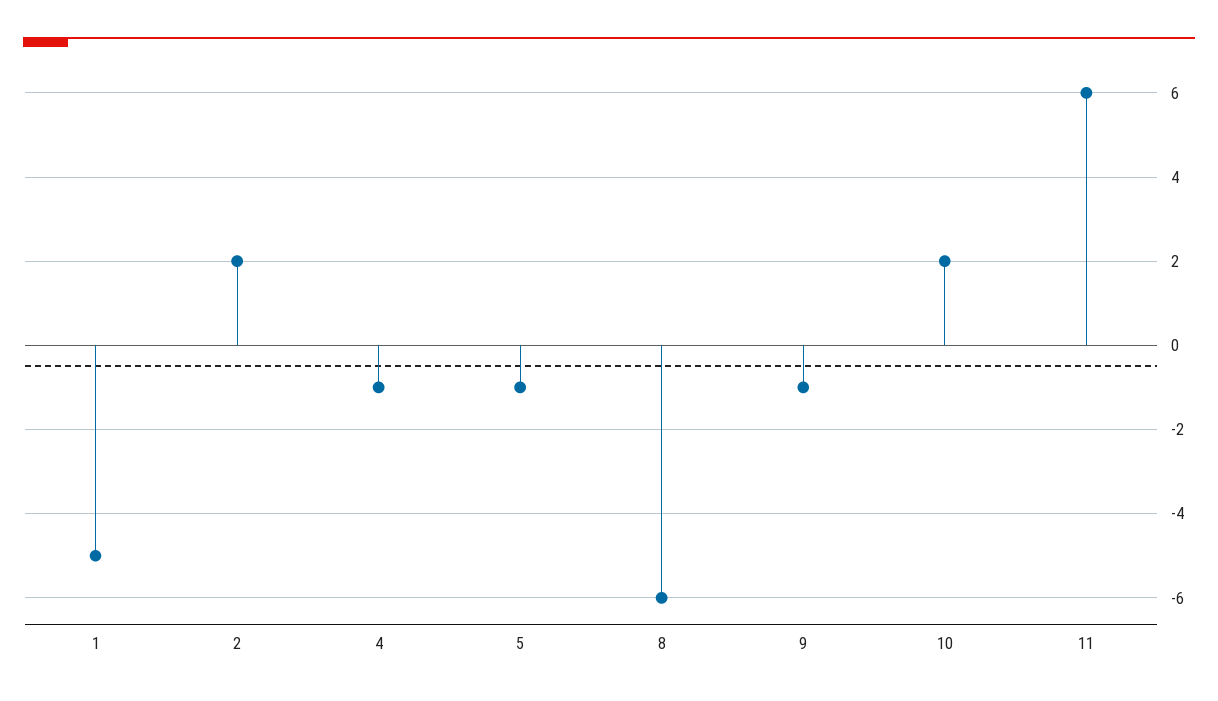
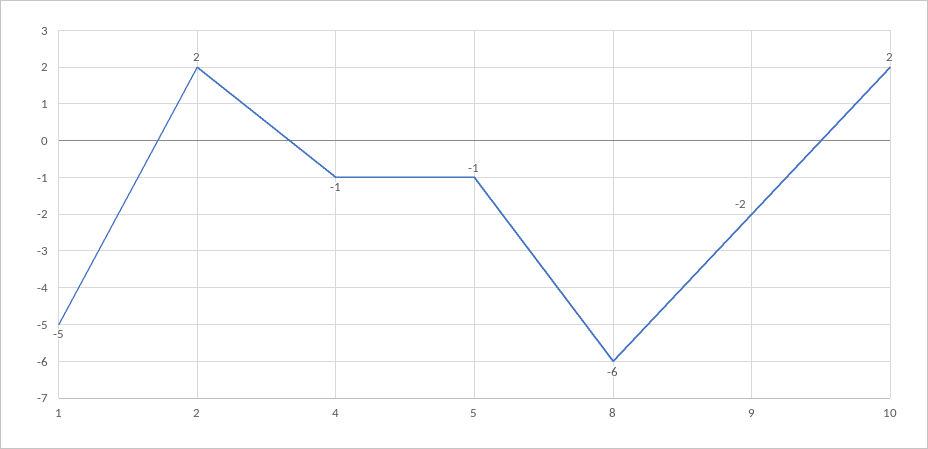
9: -1 -> -2
11: 6 -> none

